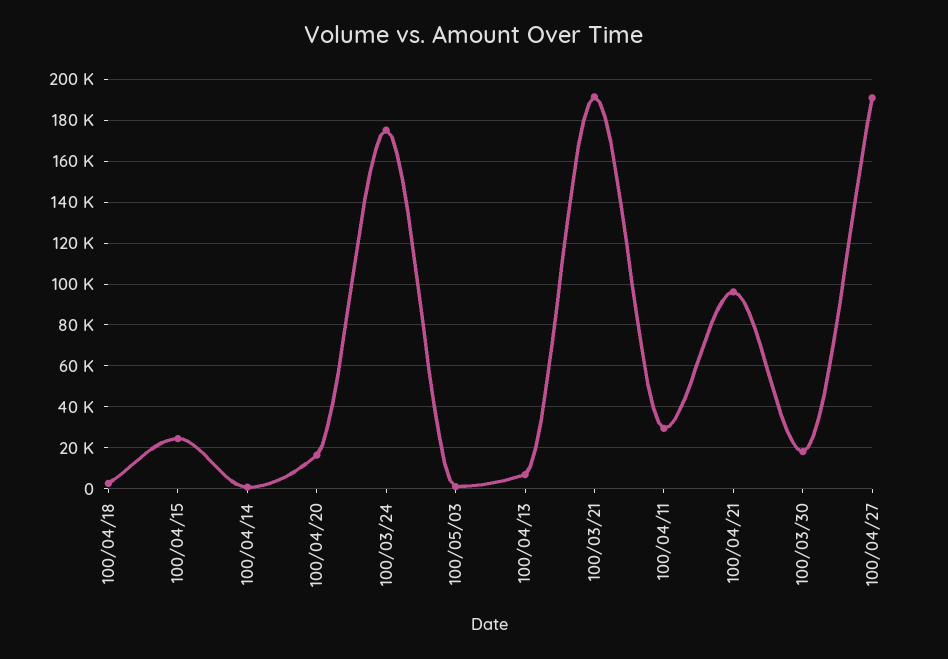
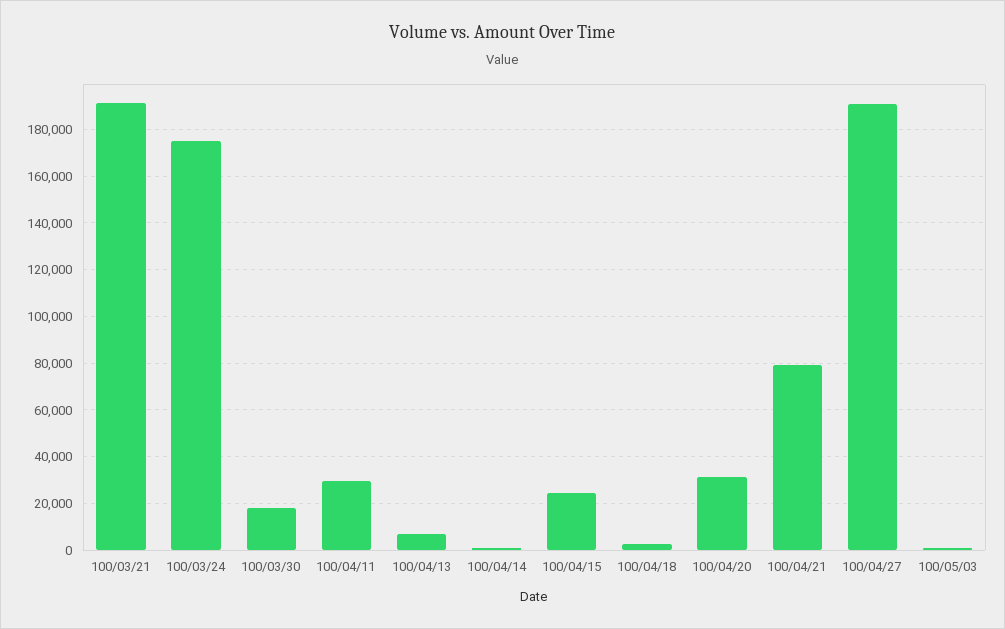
100/04/20: 15000 -> 30000
100/04/21: 95000 -> 80000

